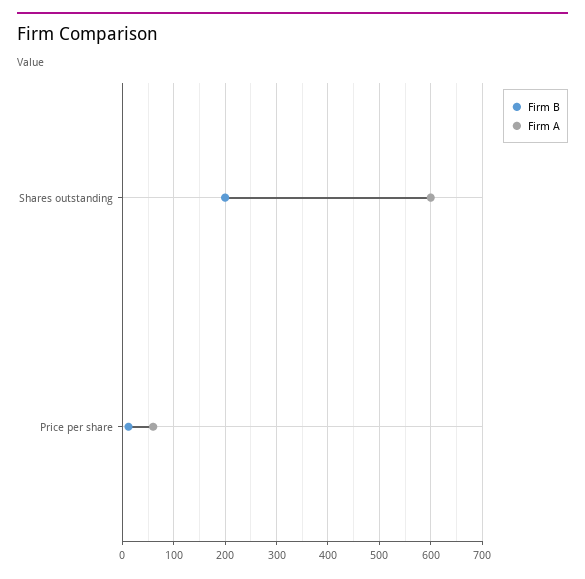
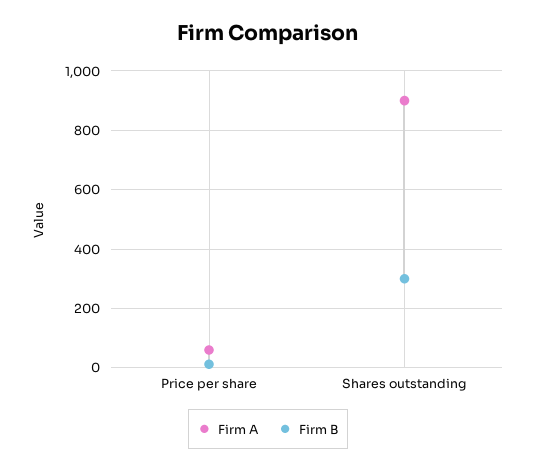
Firm B, Shares outstanding: 200 -> 300
Firm A, Shares outstanding: 600 -> 900

